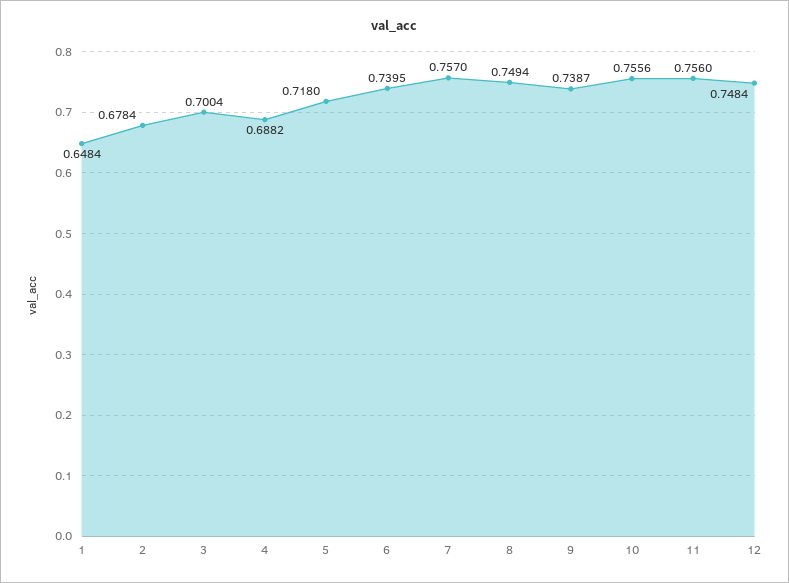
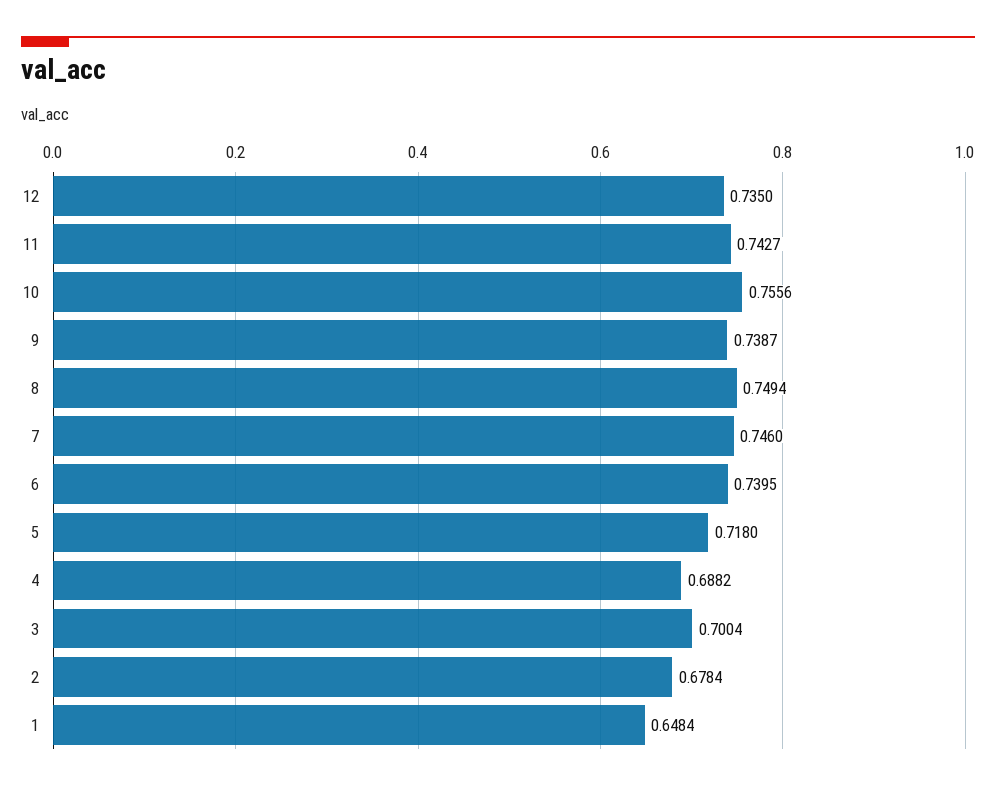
7: 0.757 -> 0.746
11: 0.756 -> 0.7427
12: 0.7484 -> 0.735

